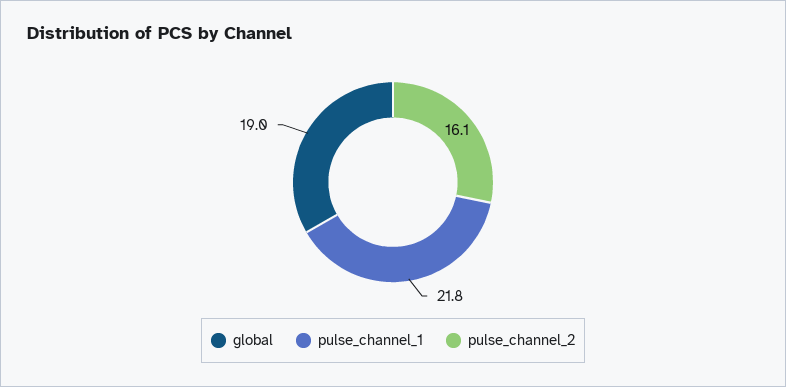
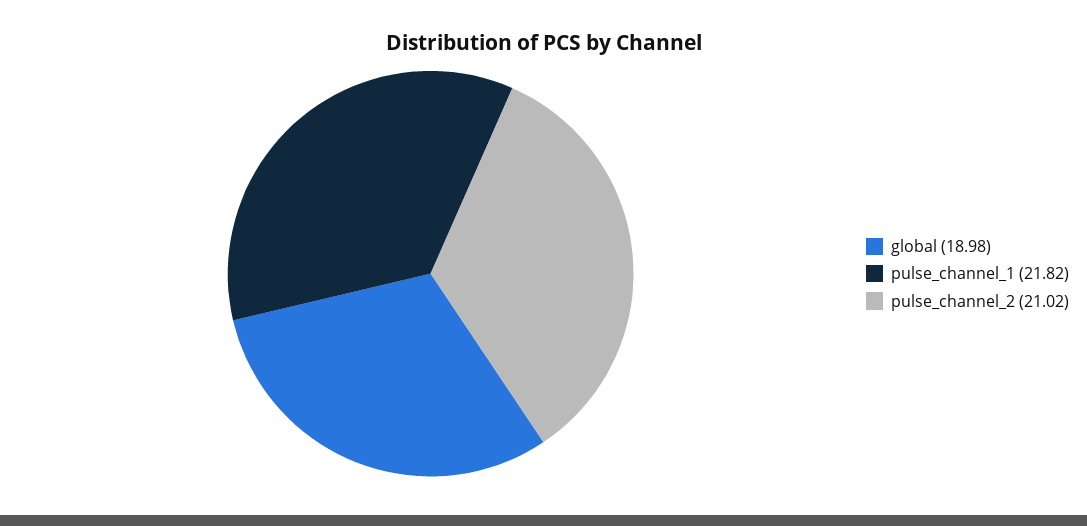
pulse_channel_2: 16.1 -> 21.02

